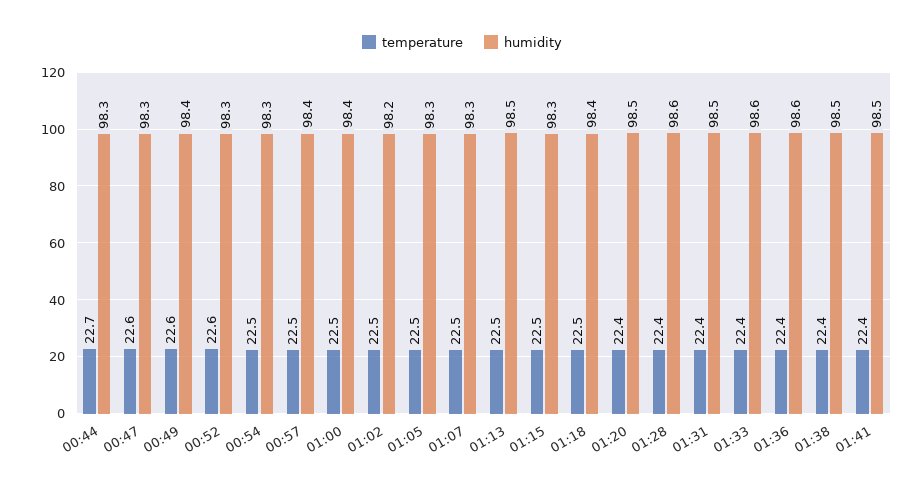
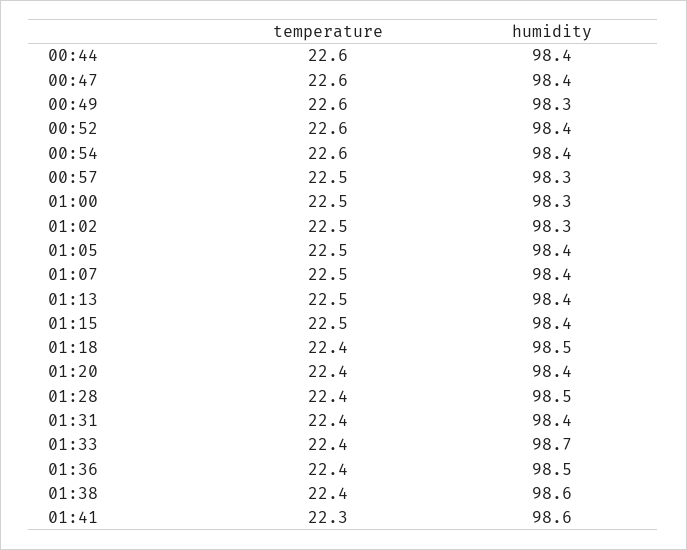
temperature, 00:44: 22.7 -> 22.6
humidity, 00:44: 98.3 -> 98.4
humidity, 00:47: 98.3 -> 98.4
humidity, 00:49: 98.4 -> 98.3
humidity, 00:52: 98.3 -> 98.4
temperature, 00:54: 22.5 -> 22.6
humidity, 00:54: 98.3 -> 98.4
humidity, 00:57: 98.4 -> 98.3
humidity, 01:00: 98.4 -> 98.3
humidity, 01:02: 98.2 -> 98.3
humidity, 01:05: 98.3 -> 98.4
humidity, 01:07: 98.3 -> 98.4
humidity, 01:13: 98.5 -> 98.4
humidity, 01:15: 98.3 -> 98.4
temperature, 01:18: 22.5 -> 22.4
humidity, 01:18: 98.4 -> 98.5
humidity, 01:20: 98.5 -> 98.4
humidity, 01:28: 98.6 -> 98.5
humidity, 01:31: 98.5 -> 98.4
humidity, 01:33: 98.6 -> 98.7
humidity, 01:36: 98.6 -> 98.5
humidity, 01:38: 98.5 -> 98.6
temperature, 01:41: 22.4 -> 22.3
humidity, 01:41: 98.5 -> 98.6

